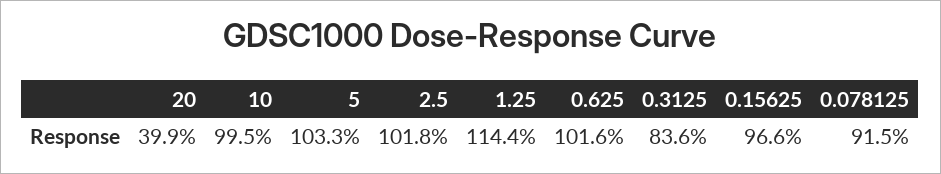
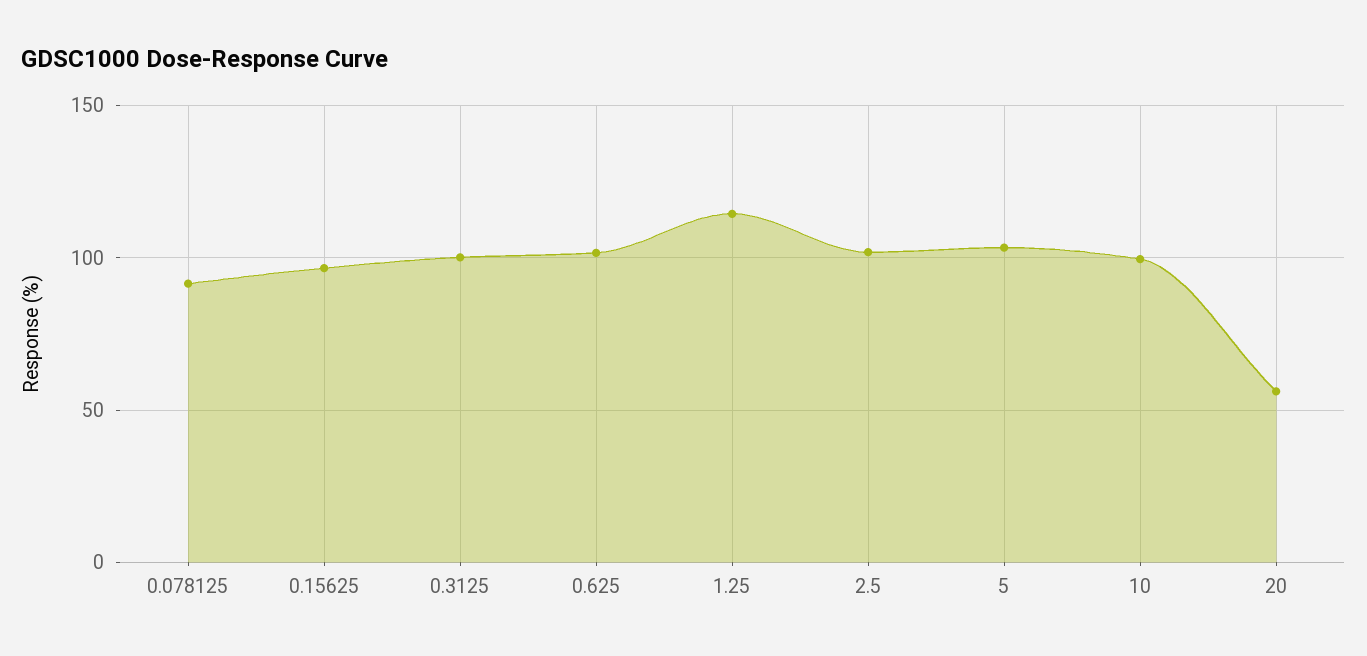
20: 39.9 -> 55
0.3125: 83.6 -> 100

